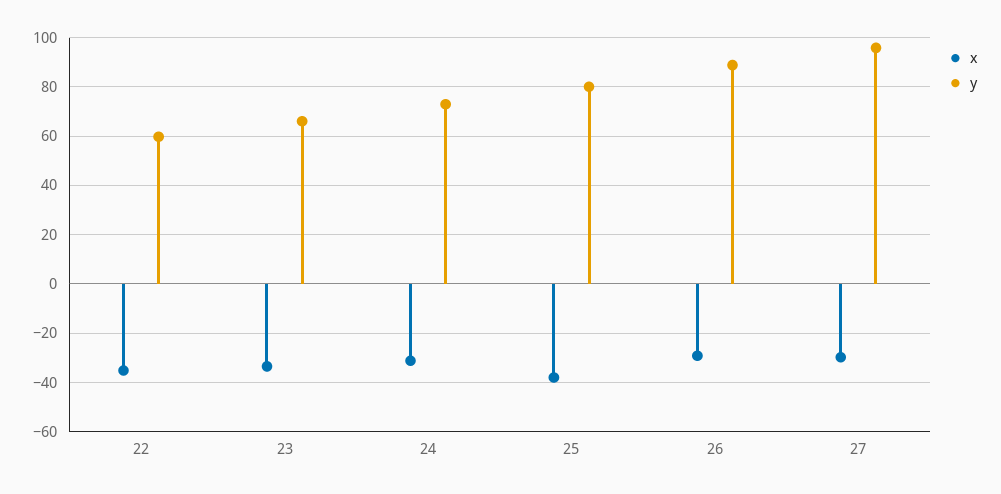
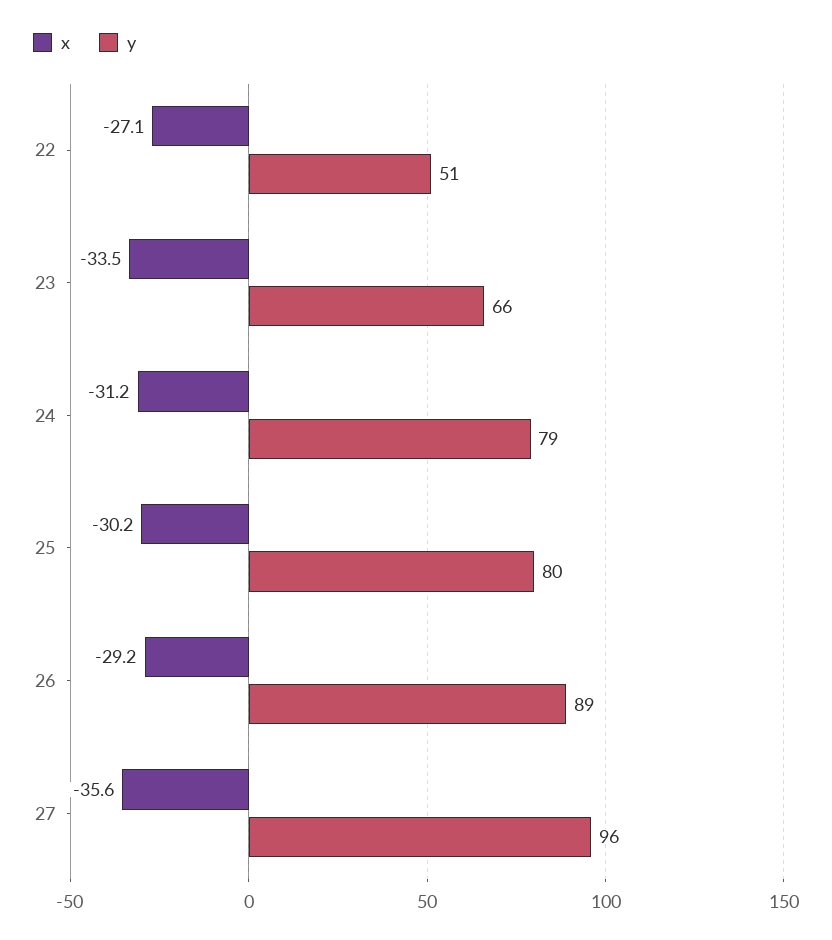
x, 22: -35 -> -27.1
y, 22: 60 -> 51
y, 24: 72.5 -> 79
x, 25: -37.5 -> -30.2
x, 27: -30 -> -35.6

